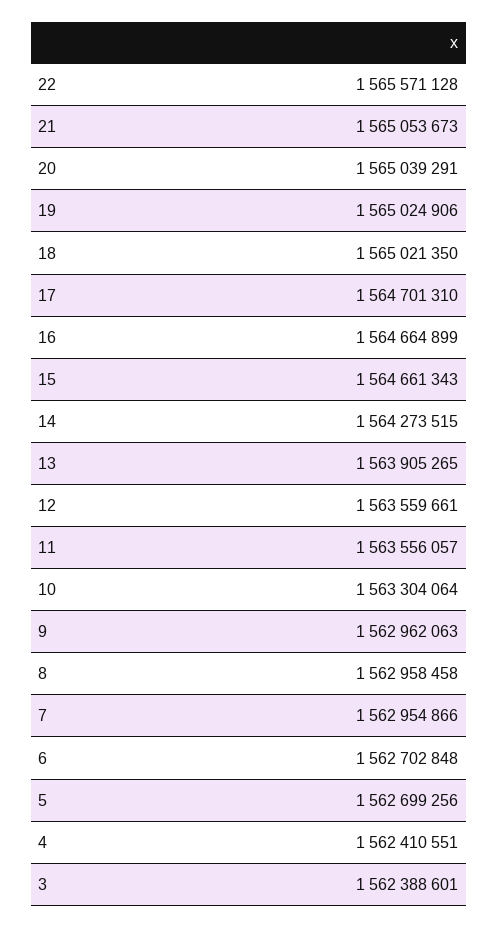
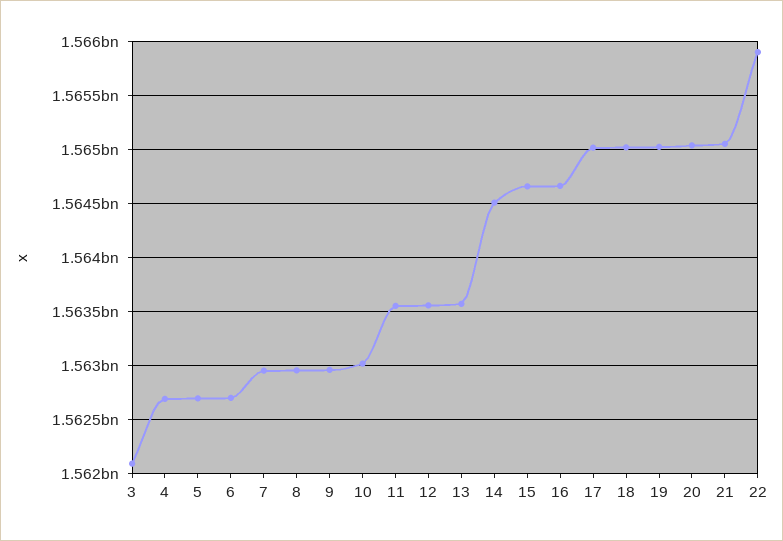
22: 1565571128 -> 1565900000
17: 1564701310 -> 1565000000
14: 1564273515 -> 1564500000
13: 1563905265 -> 1563600000
10: 1563304064 -> 1563000000
4: 1562410551 -> 1562700000
3: 1562388601 -> 1562100000

